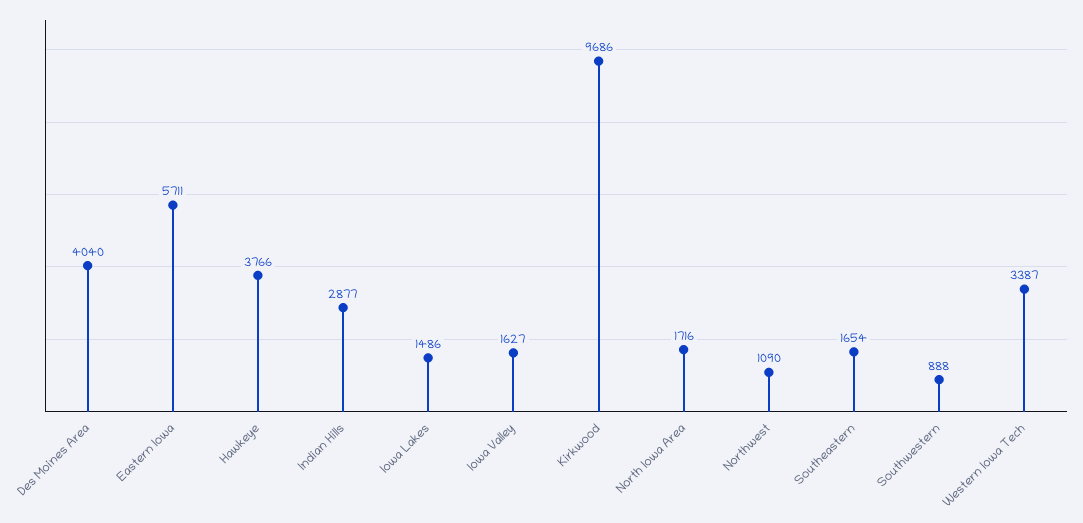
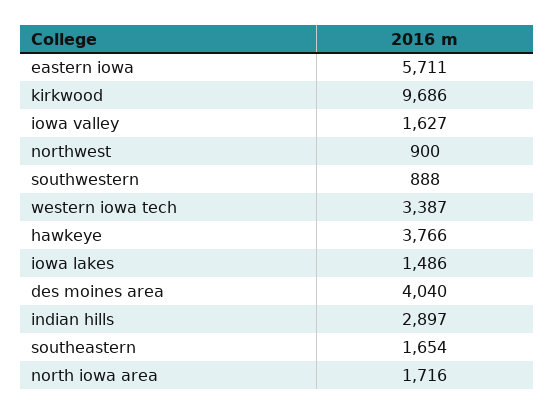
Indian Hills: 2877 -> 2897
Northwest: 1090 -> 900

